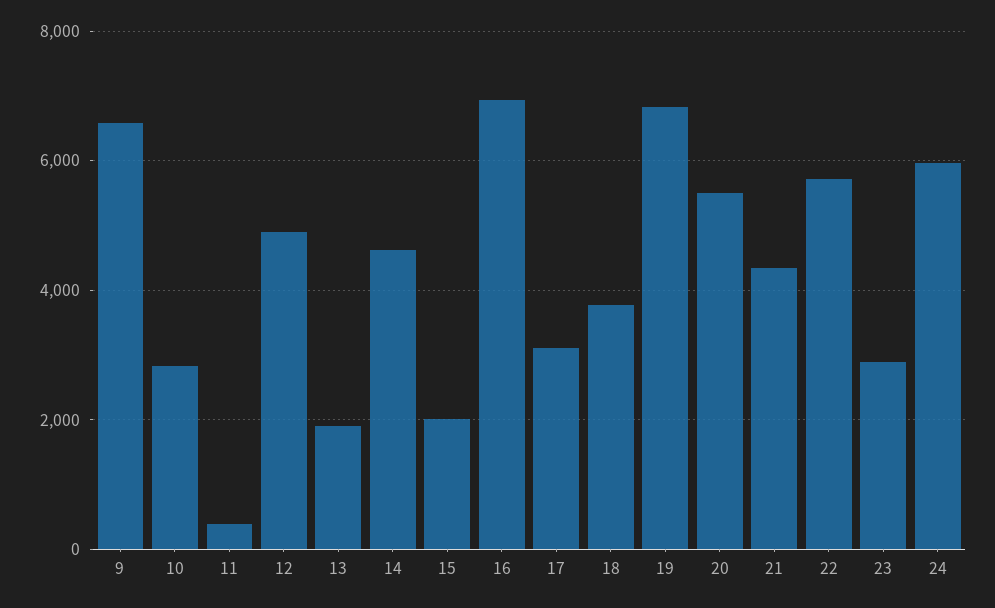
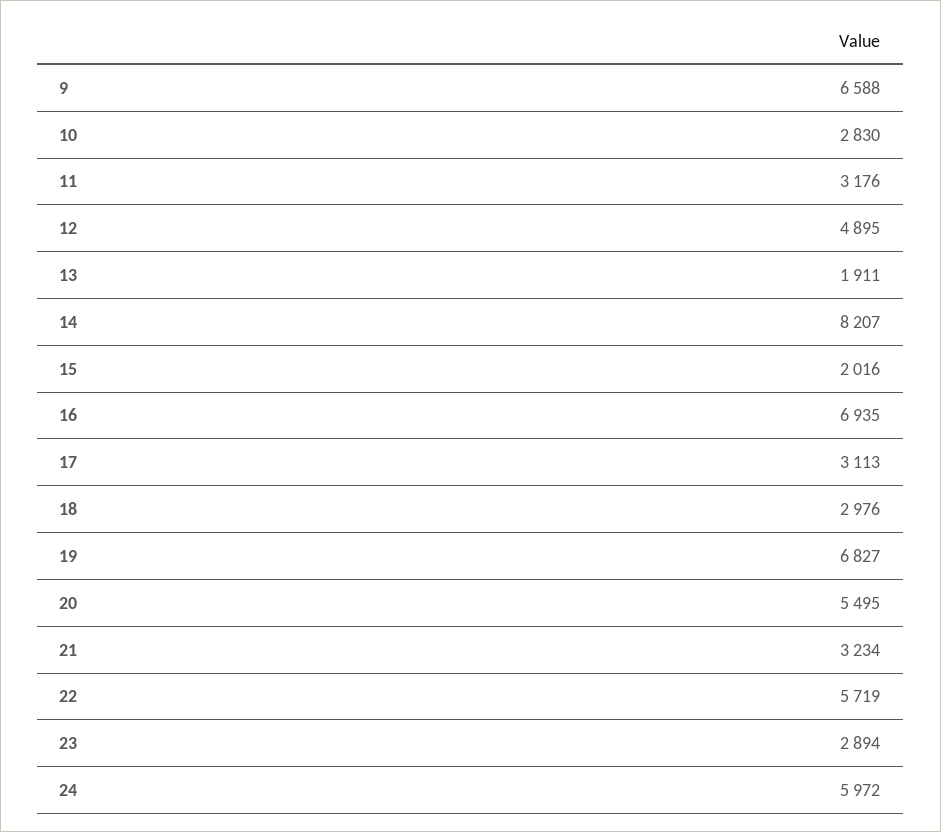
11: 400 -> 3176
14: 4600 -> 8207
18: 3800 -> 2976
21: 4400 -> 3234

